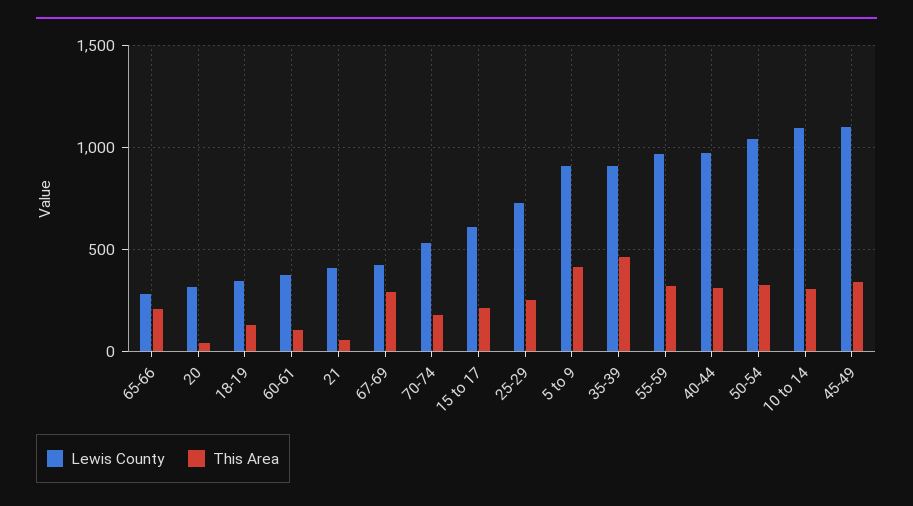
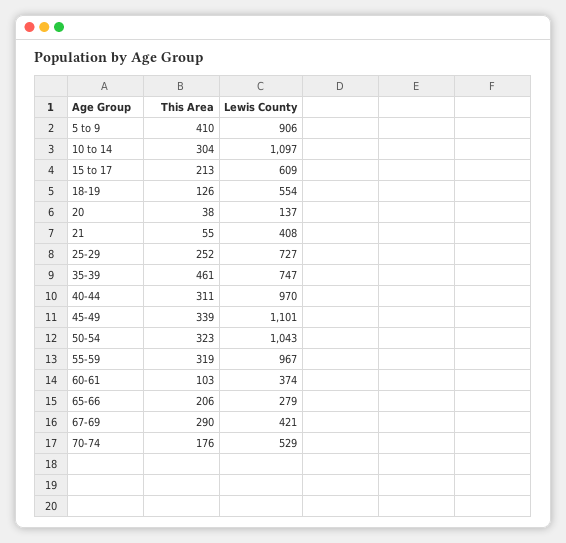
Lewis County, 20: 300 -> 137
Lewis County, 18-19: 350 -> 554
Lewis County, 35-39: 900 -> 747

